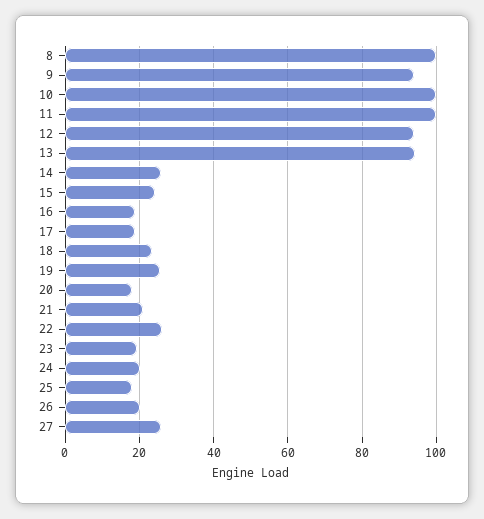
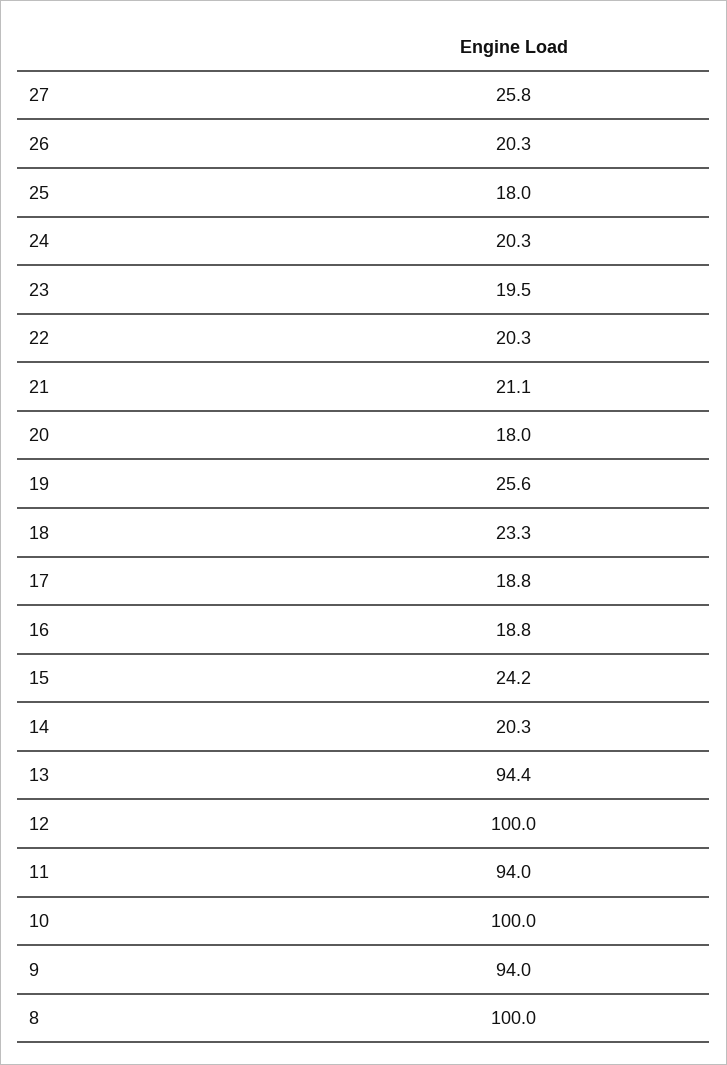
11: 100 -> 94
12: 94 -> 100
14: 26 -> 20.3
22: 26 -> 20.3

